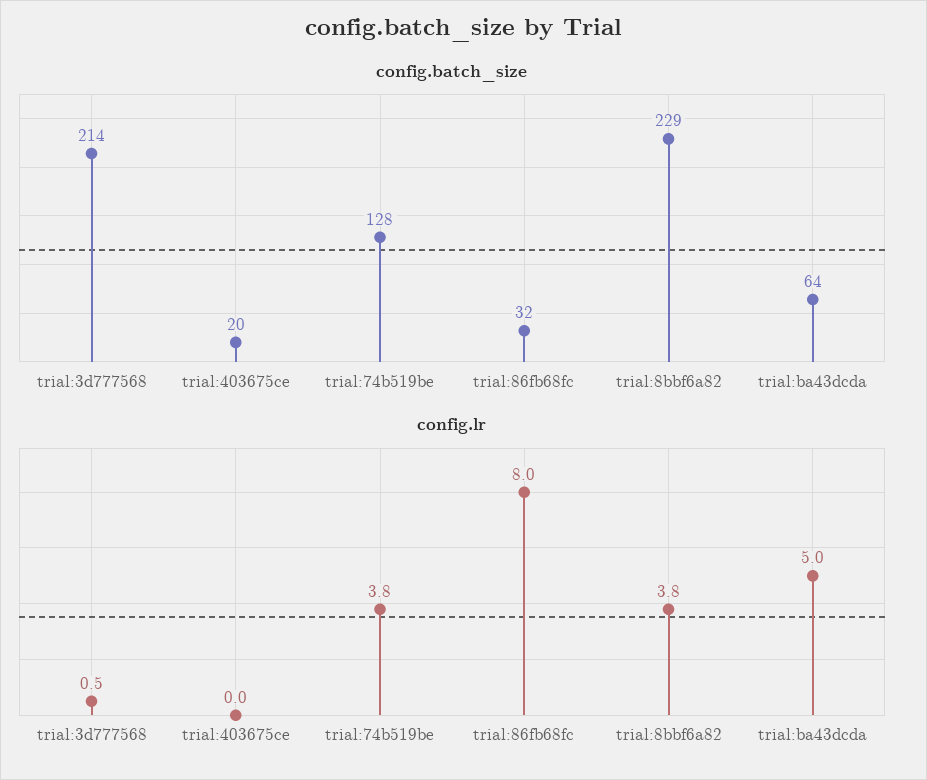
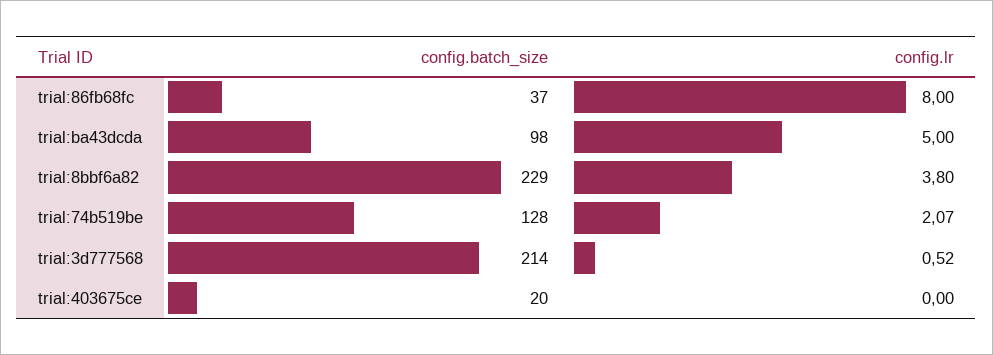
config.batch_size, trial:86fb68fc: 32 -> 37
config.batch_size, trial:ba43dcda: 64 -> 98
config.lr, trial:74b519be: 3.8 -> 2.07

